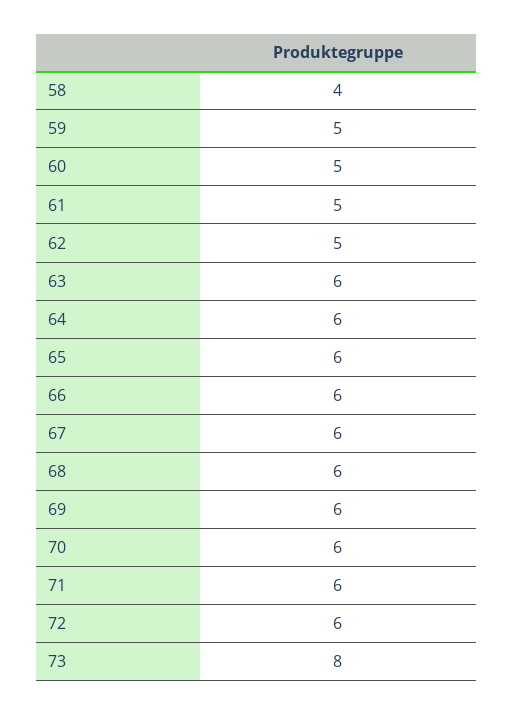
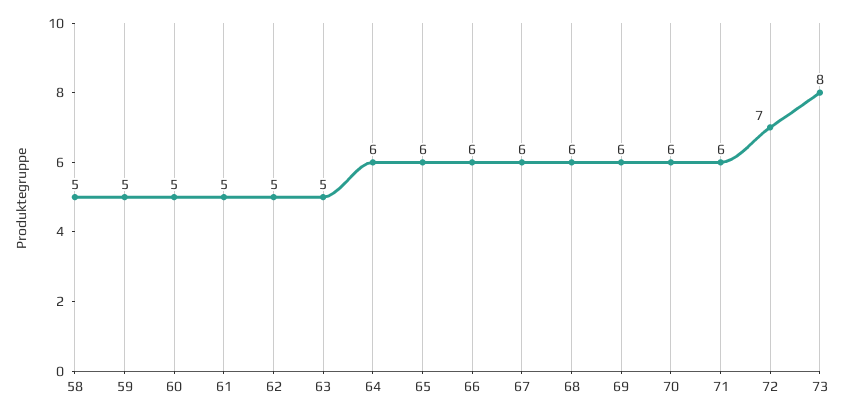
58: 4 -> 5
63: 6 -> 5
72: 6 -> 7

